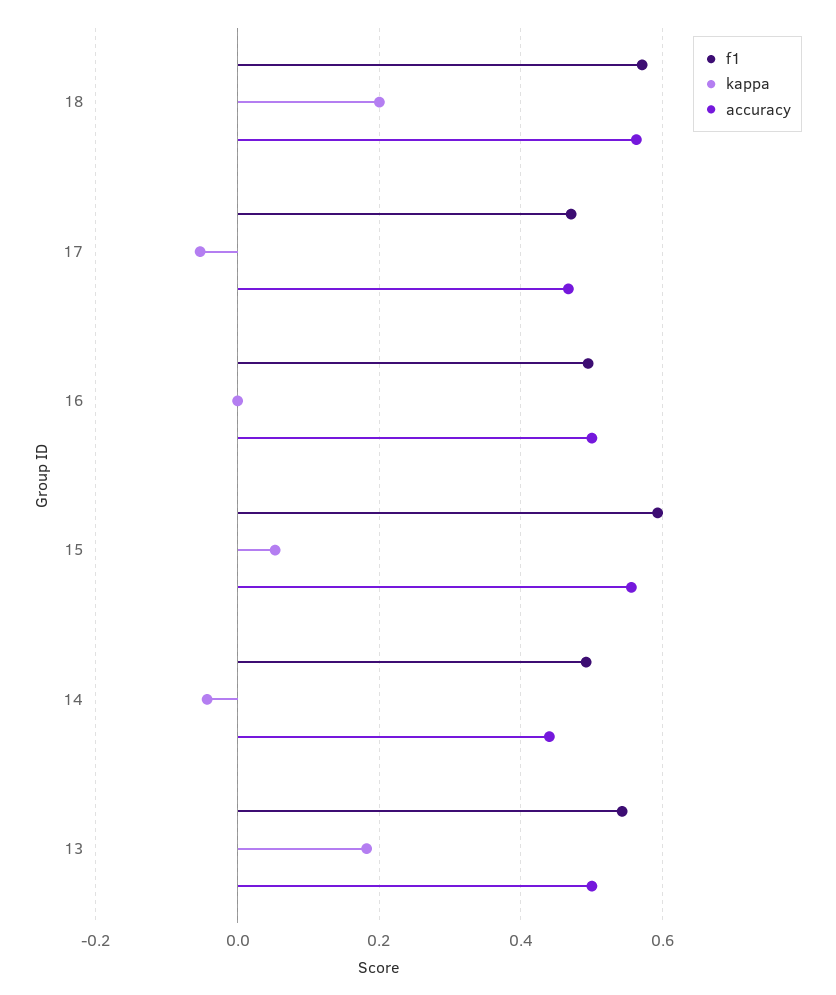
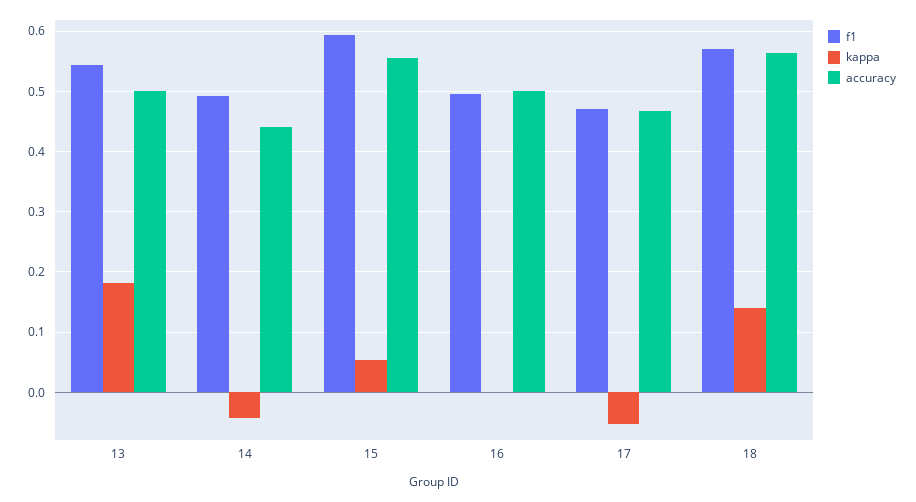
kappa, 18: 0.2 -> 0.14

